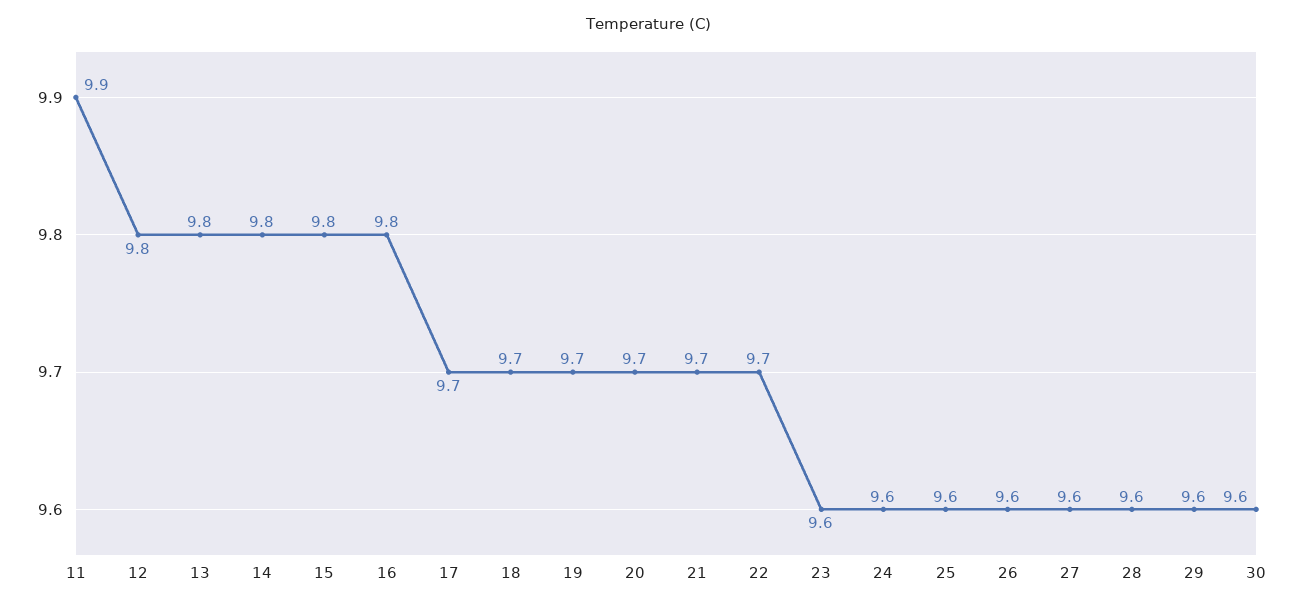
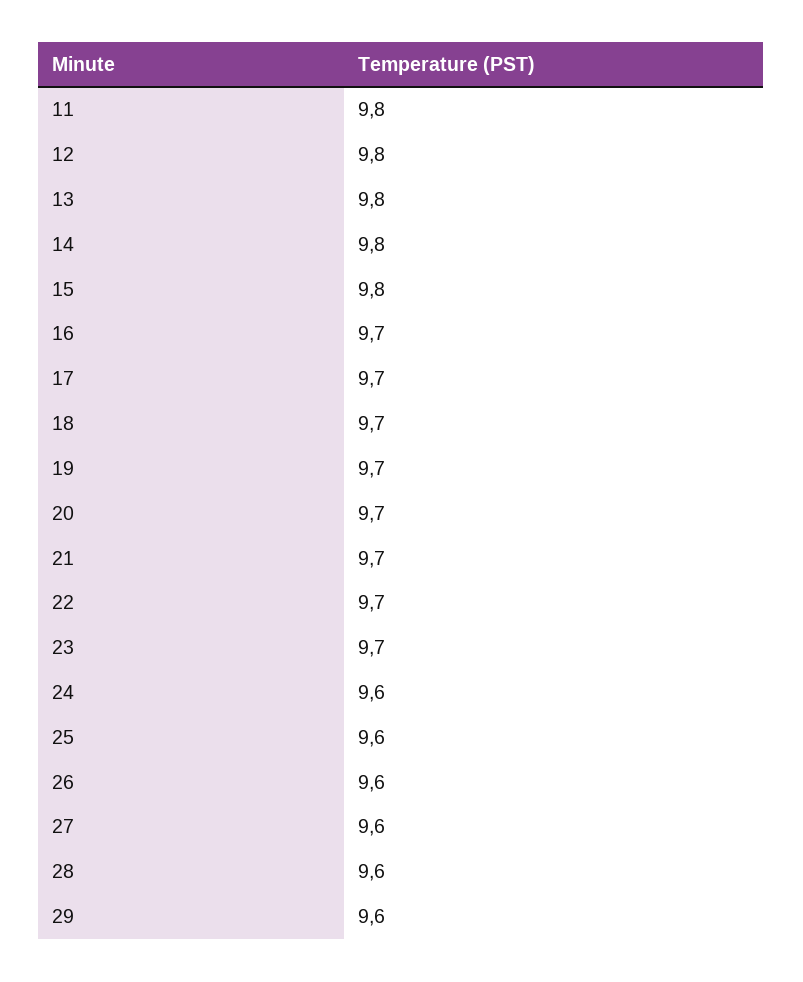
11: 9.9 -> 9.8
16: 9.8 -> 9.7
23: 9.6 -> 9.7
30: 9.6 -> none

